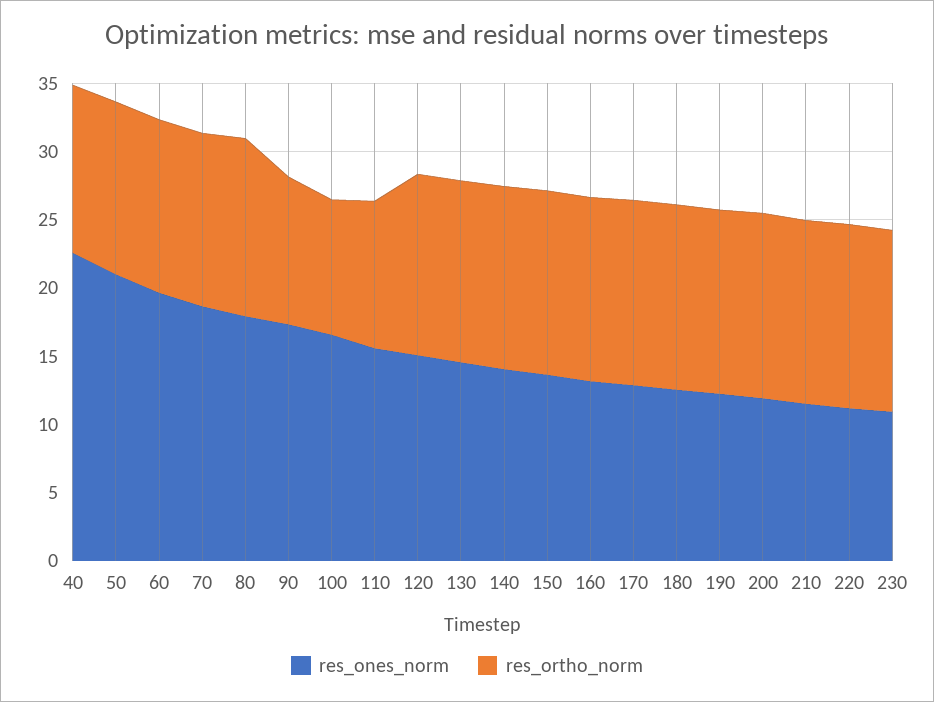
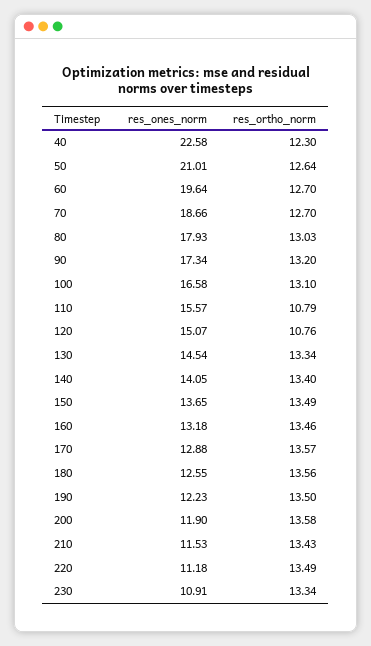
res_ortho_norm, 90: 11 -> 13.2
res_ortho_norm, 100: 10 -> 13.1
res_ortho_norm, 120: 13 -> 10.76

